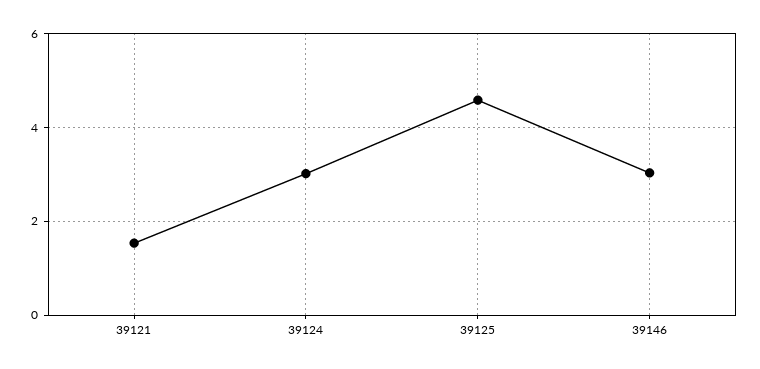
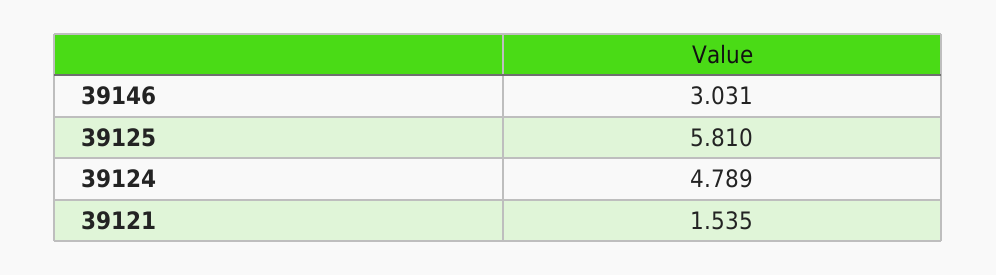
39124: 3 -> 4.789
39125: 4.6 -> 5.81

